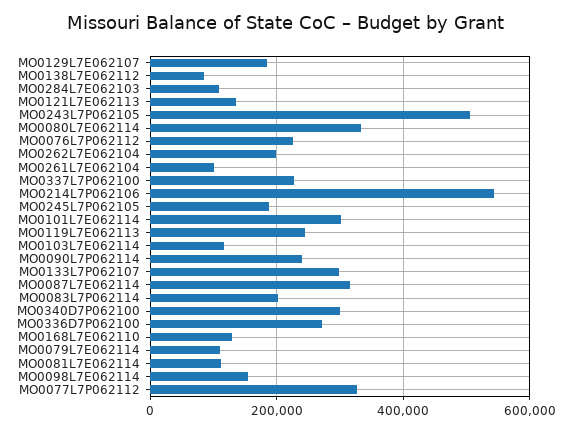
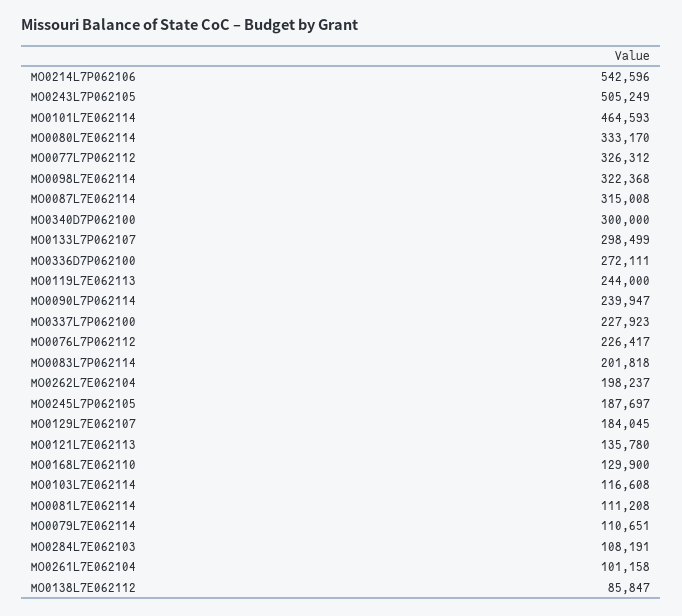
MO0101L7E062114: 300000 -> 464593
MO0098L7E062114: 160000 -> 322368

